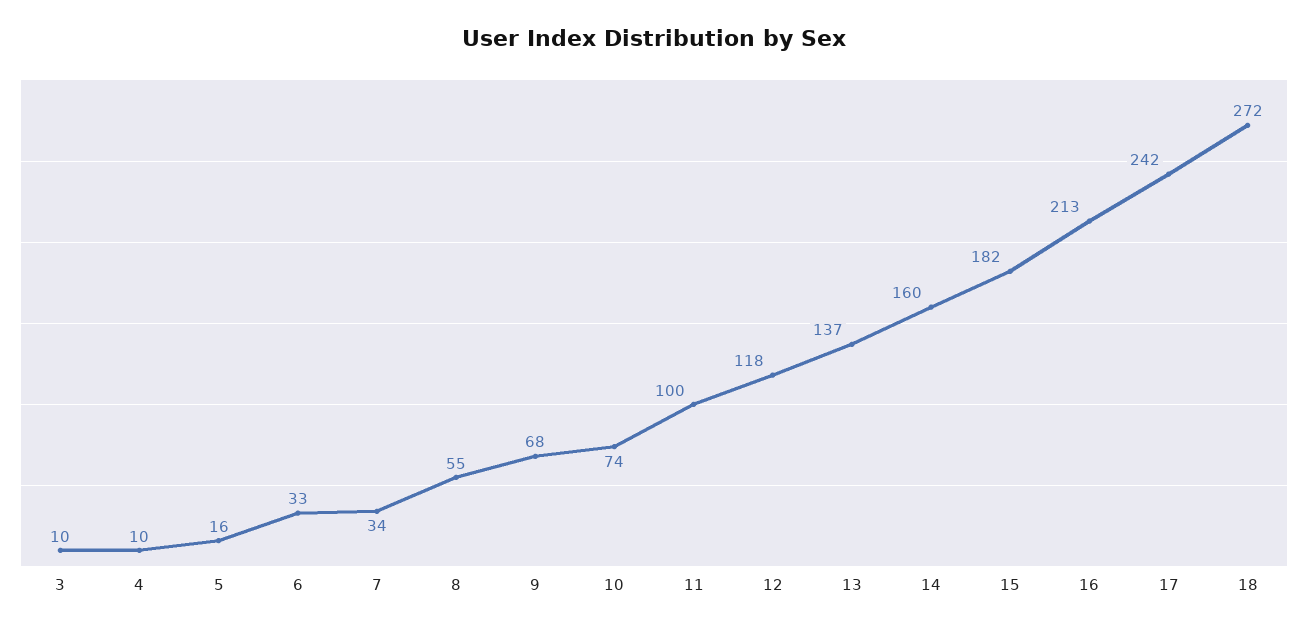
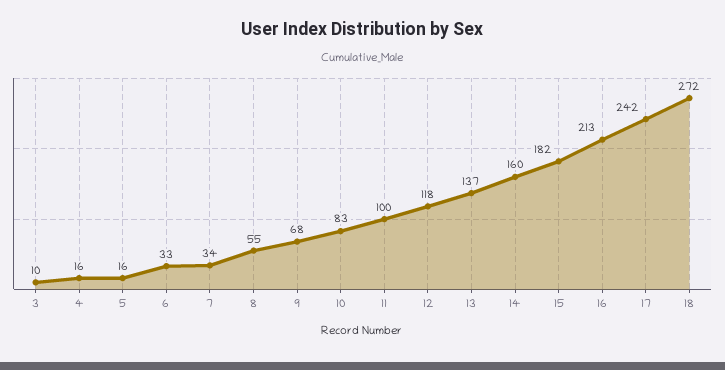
4: 10 -> 16
10: 74 -> 83

